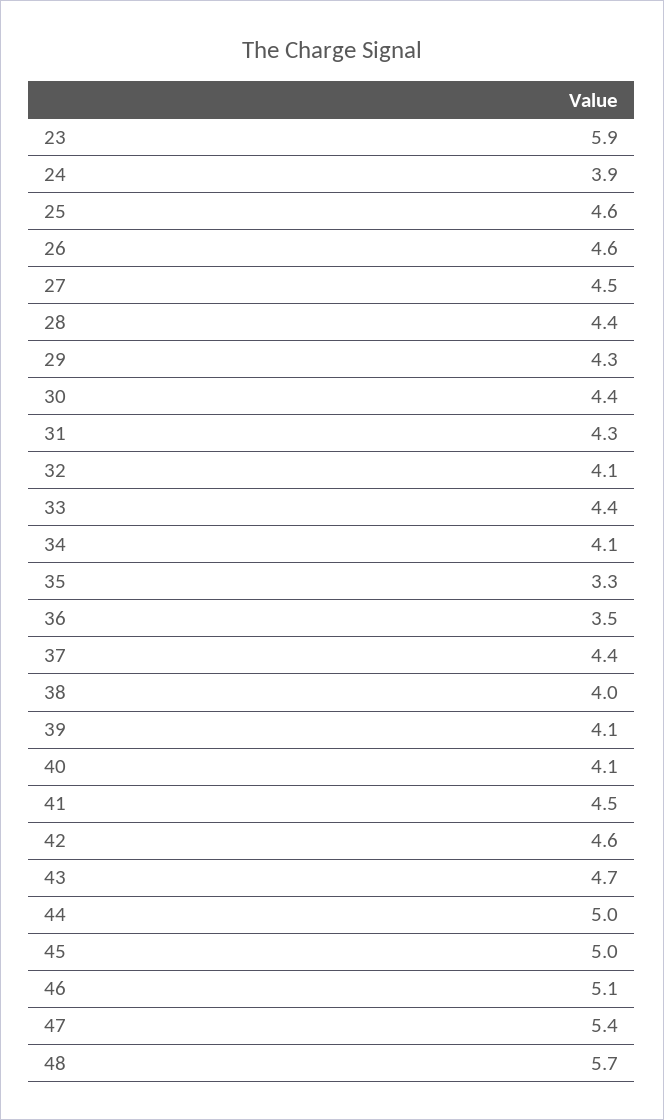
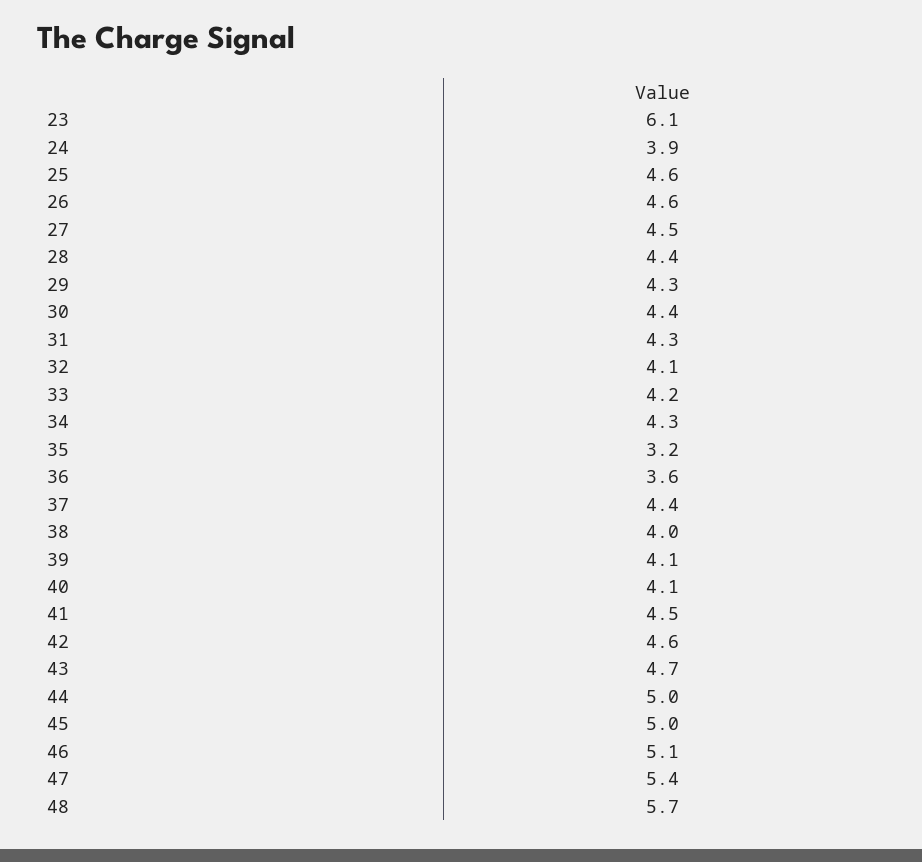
23: 5.9 -> 6.1
33: 4.4 -> 4.2
34: 4.1 -> 4.3
35: 3.3 -> 3.2
36: 3.5 -> 3.6

